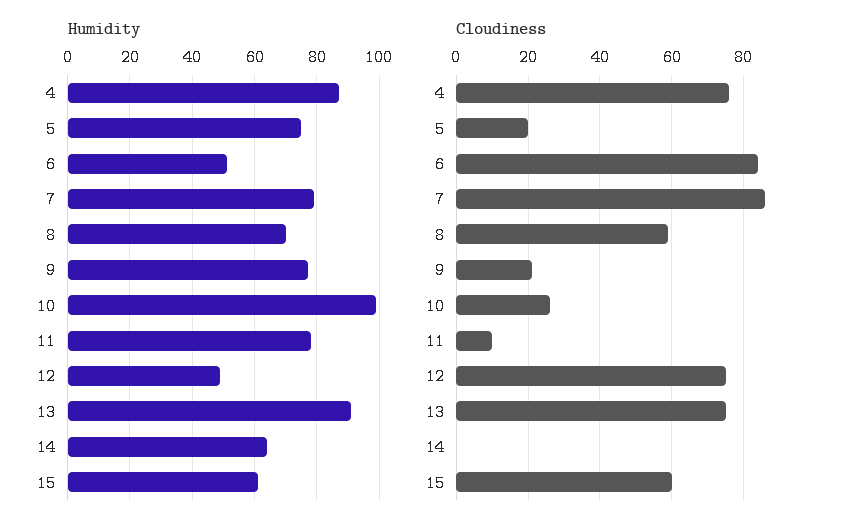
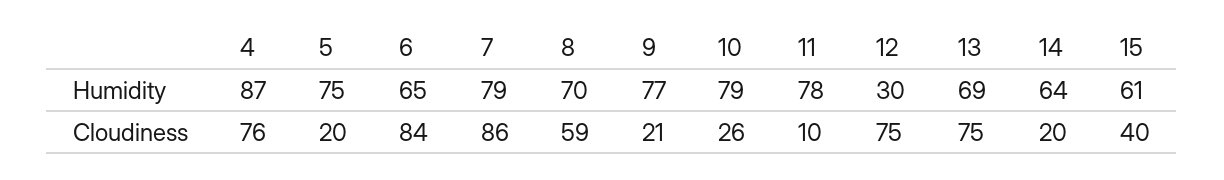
Humidity, 6: 50 -> 65
Humidity, 10: 100 -> 79
Humidity, 12: 50 -> 30
Humidity, 13: 90 -> 69
Cloudiness, 14: 0 -> 20
Cloudiness, 15: 60 -> 40

